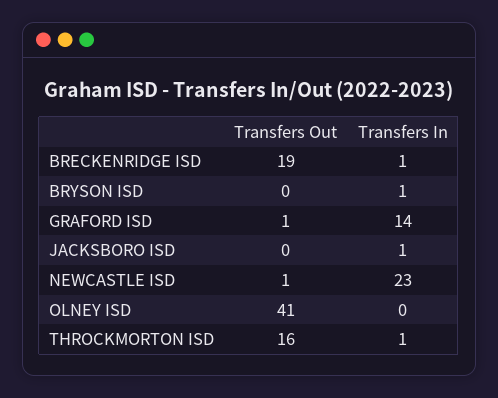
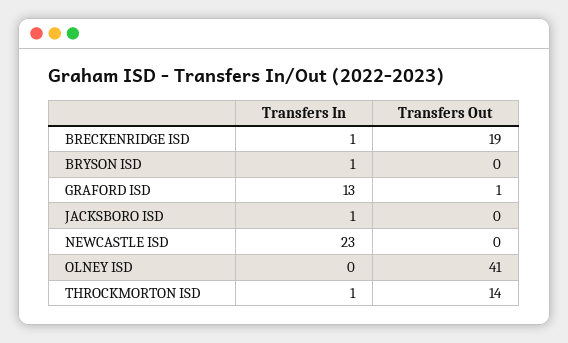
Transfers In, GRAFORD ISD: 14 -> 13
Transfers Out, NEWCASTLE ISD: 1 -> 0
Transfers Out, THROCKMORTON ISD: 16 -> 14

